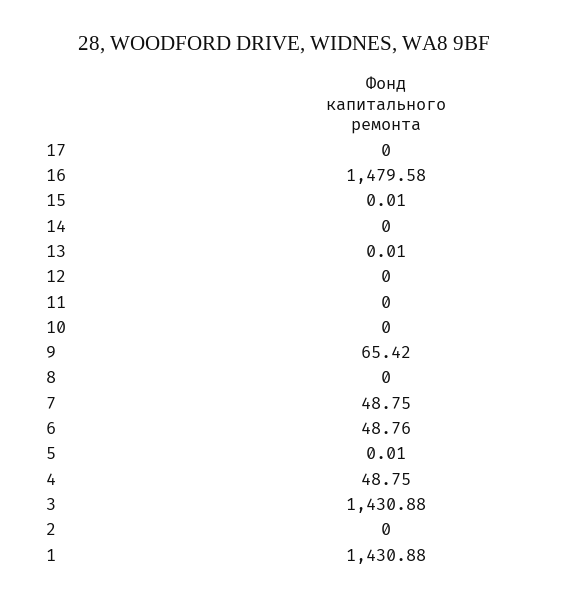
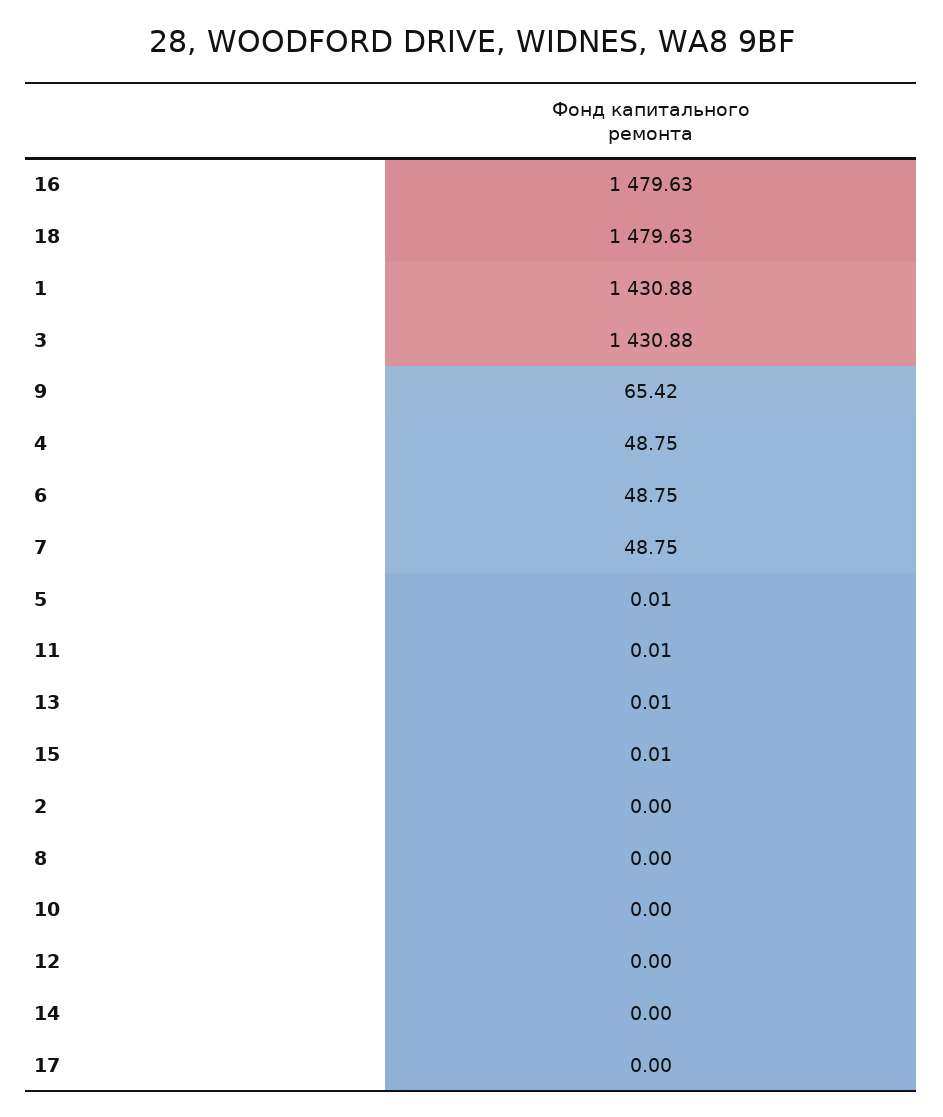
16: 1479.58 -> 1479.63
11: 0 -> 0.01
6: 48.76 -> 48.75
18: none -> 1479.63

